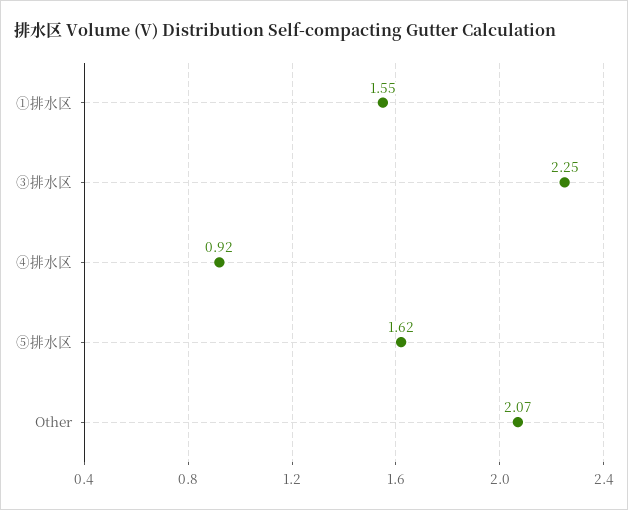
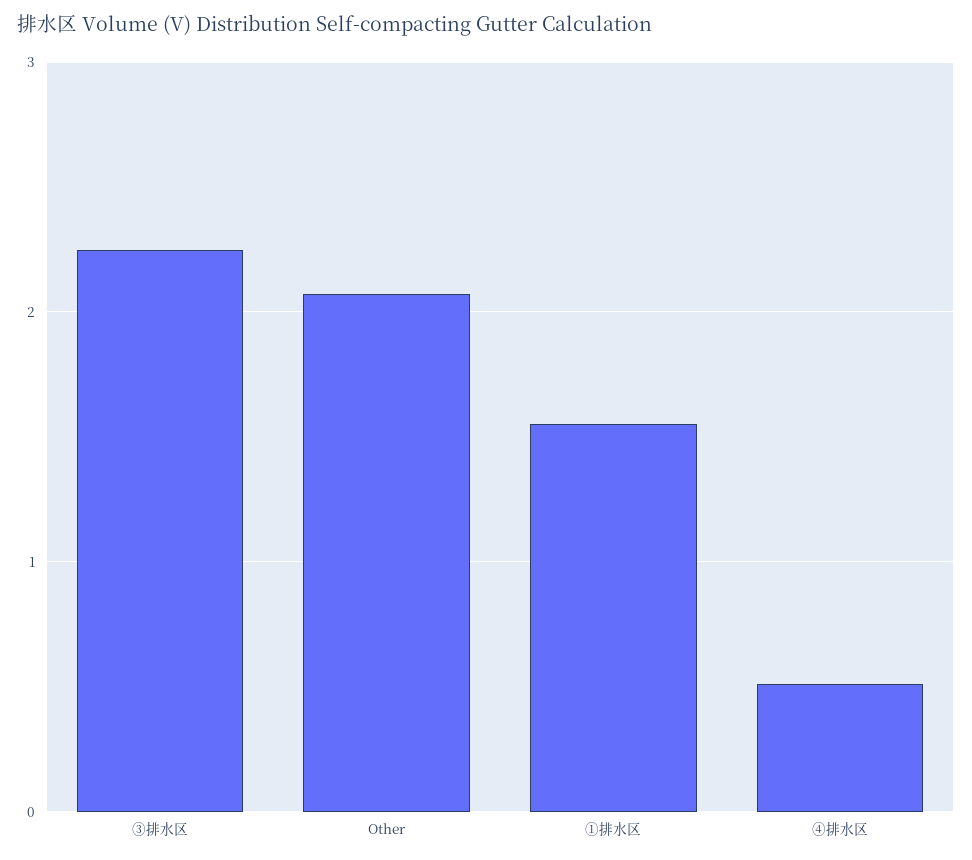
④排水区: 0.92 -> 0.5
⑤排水区: 1.62 -> none

